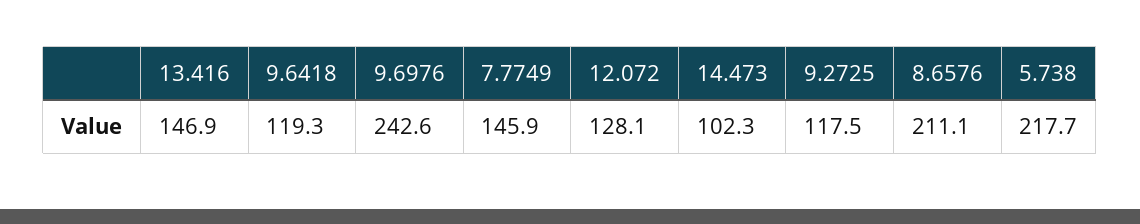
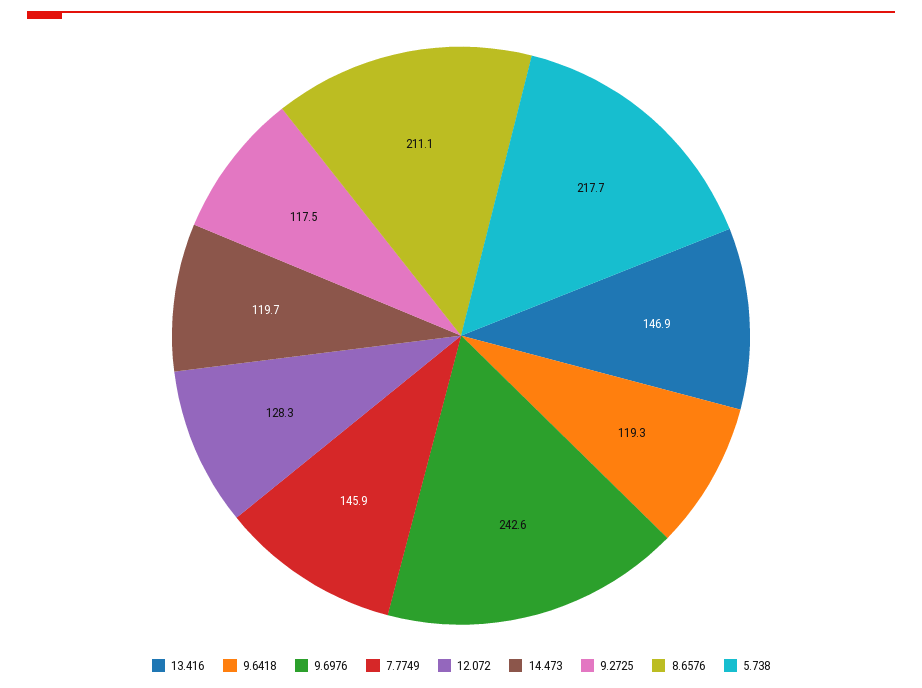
12.072: 128.1 -> 128.3
14.473: 102.3 -> 119.7

